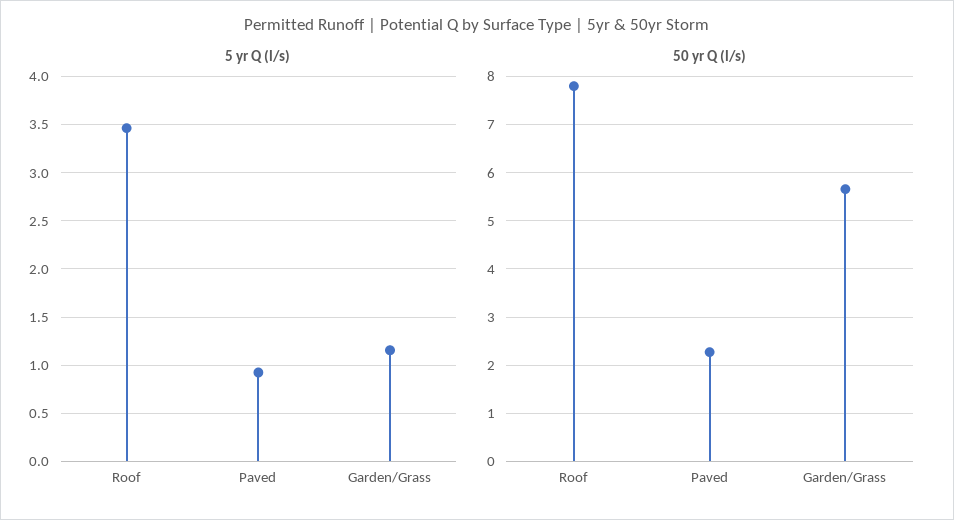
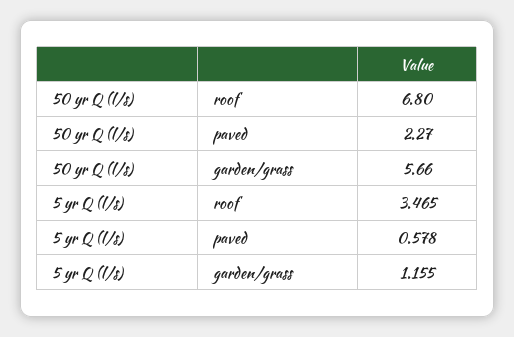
5 yr Q (l/s), Paved: 0.9 -> 0.578
50 yr Q (l/s), Roof: 7.8 -> 6.8

